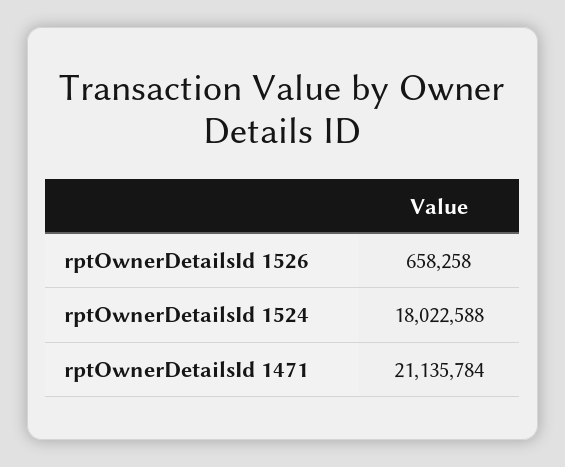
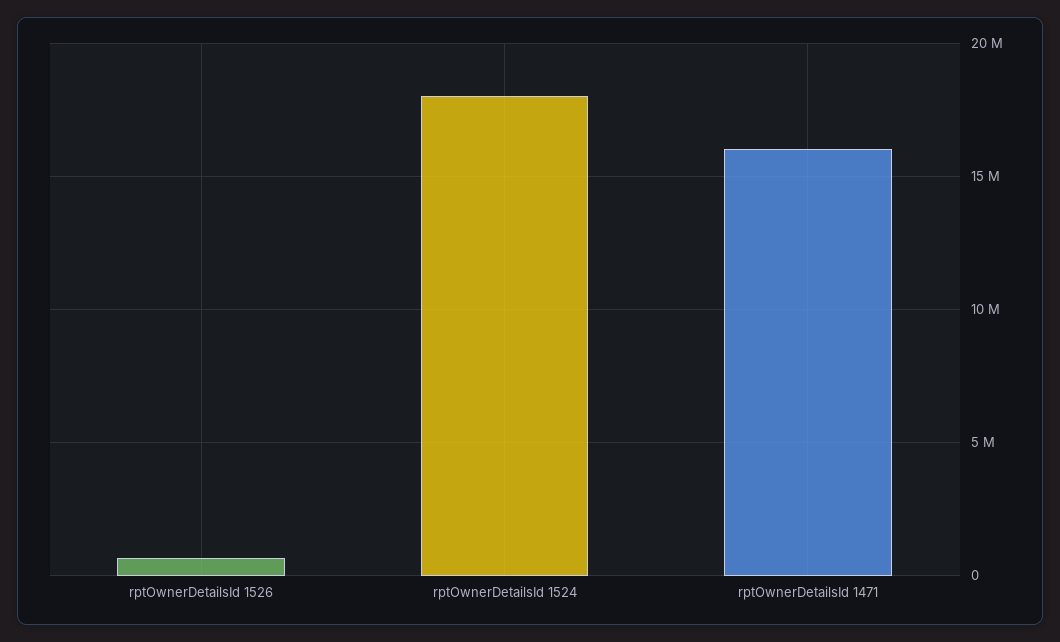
rptOwnerDetailsId 1471: 21135784 -> 16000000

